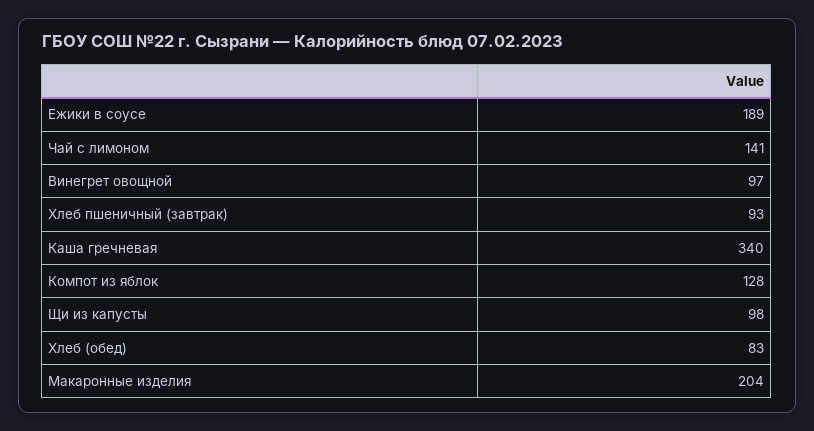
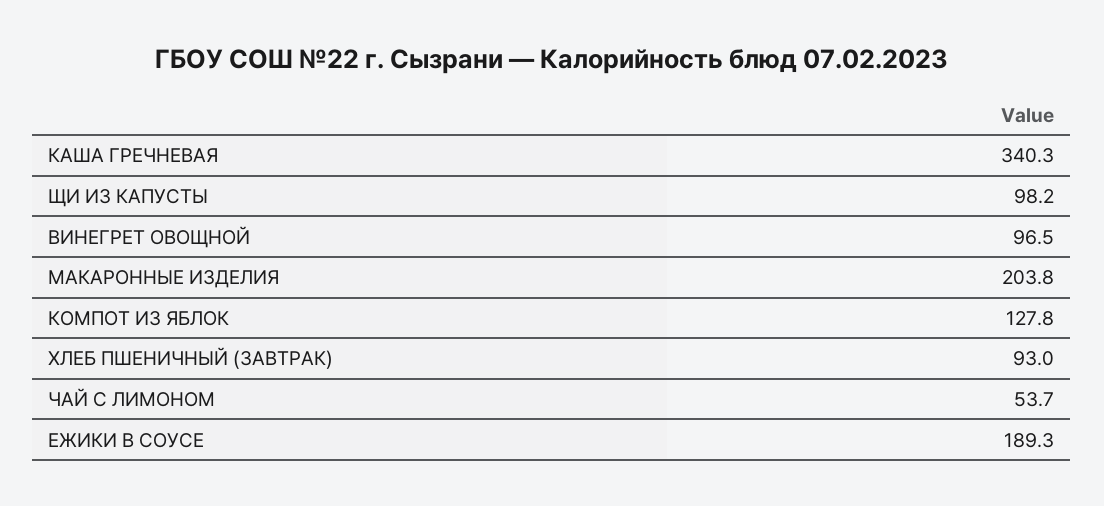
Чай с лимоном: 141 -> 53.7
Хлеб (обед): 83 -> none

